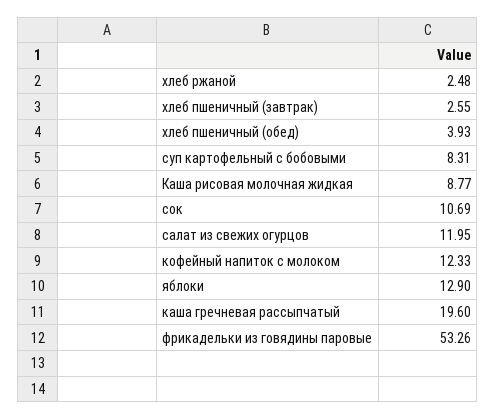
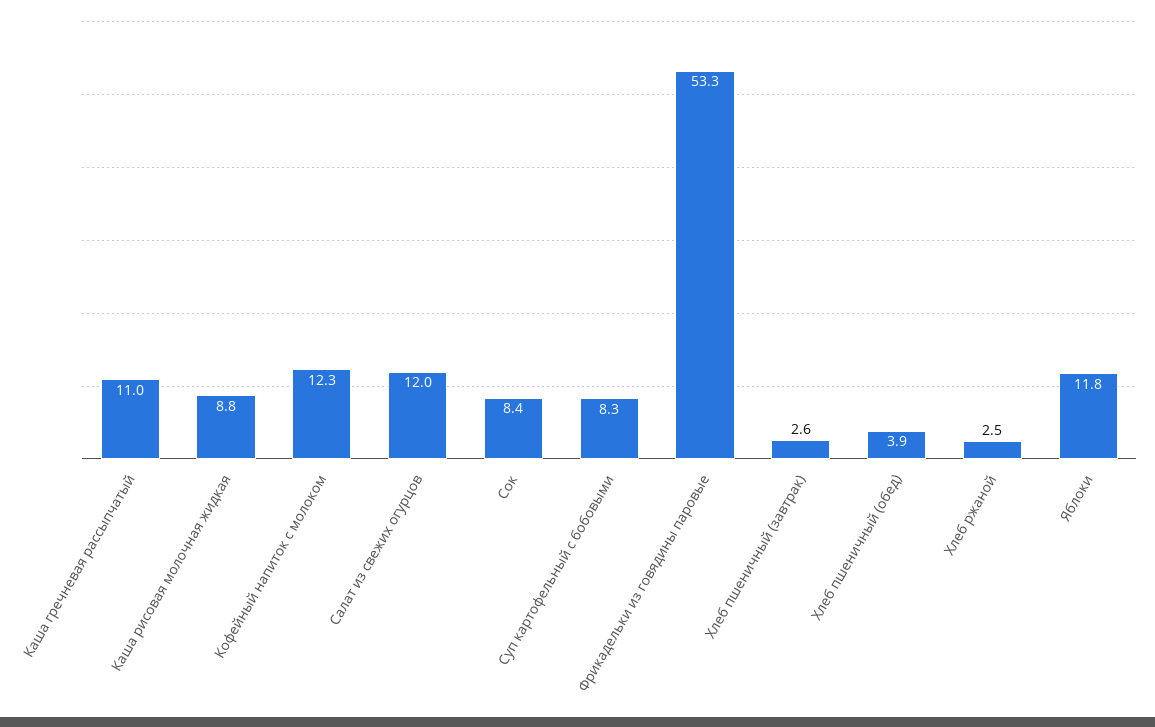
сок: 10.69 -> 8.4
яблоки: 12.9 -> 11.8
каша гречневая рассыпчатый: 19.6 -> 11

